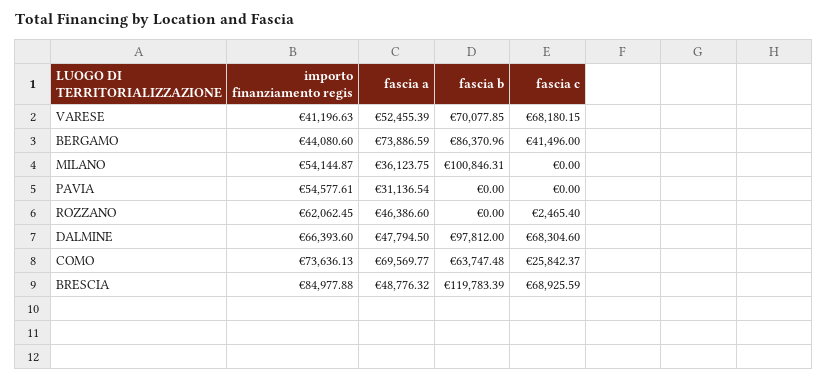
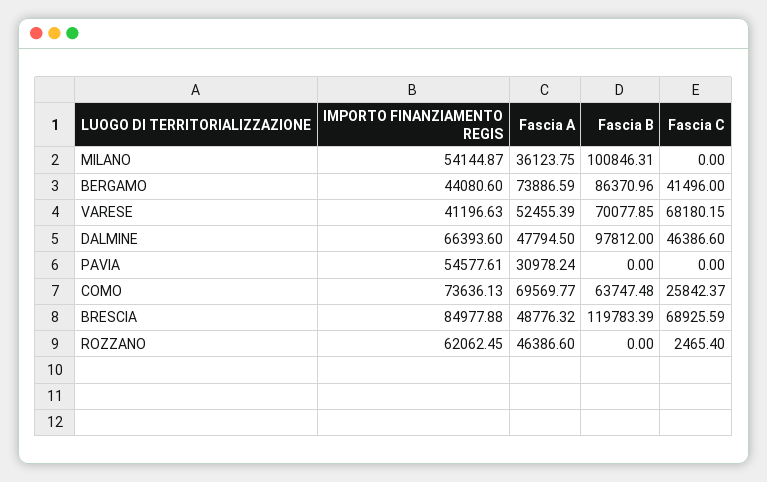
fascia a, PAVIA: 31136.54 -> 30978.24
fascia c, DALMINE: 68304.6 -> 46386.6

